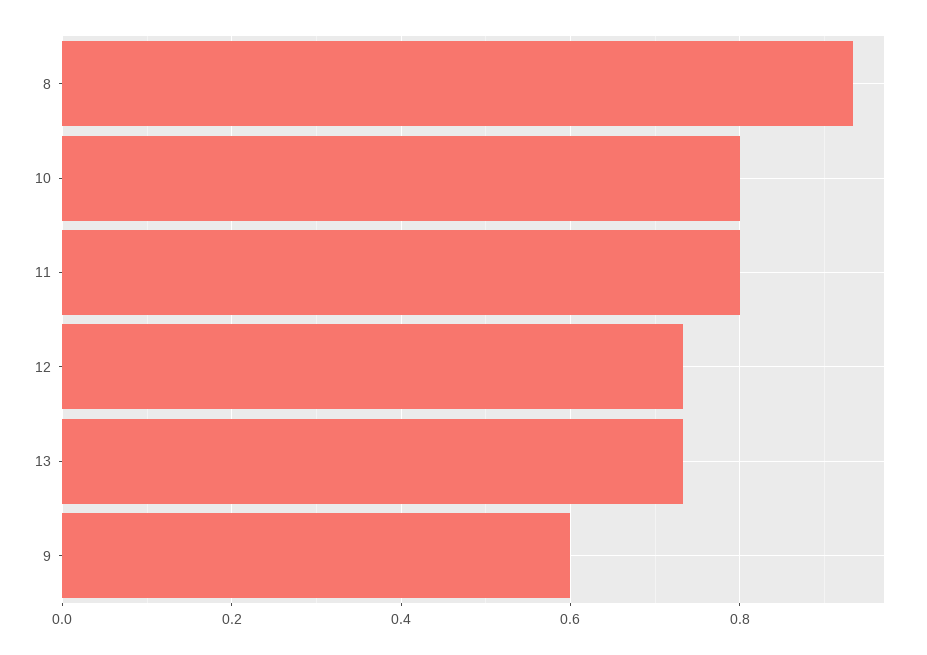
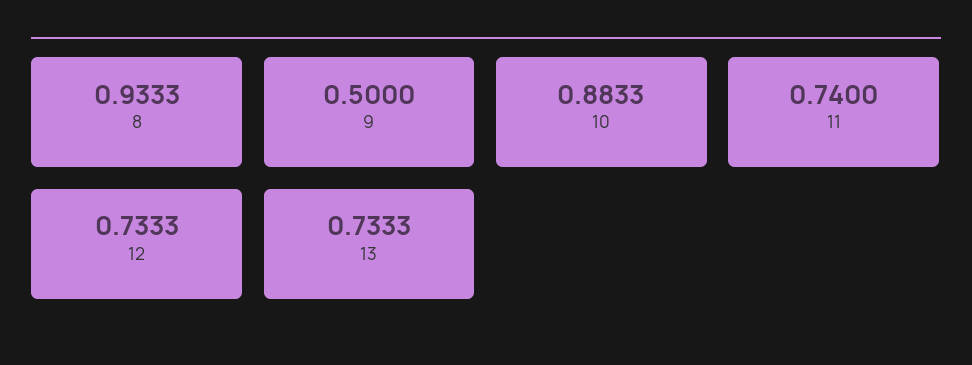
10: 0.8 -> 0.8833
11: 0.8 -> 0.74
9: 0.6 -> 0.5

